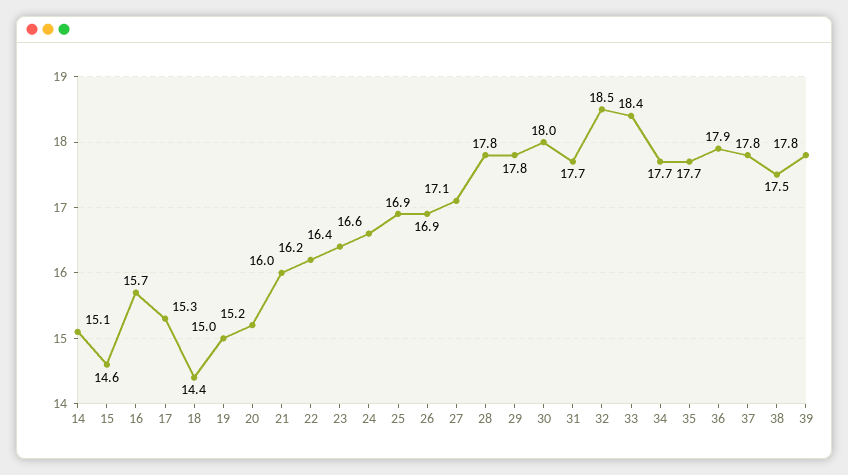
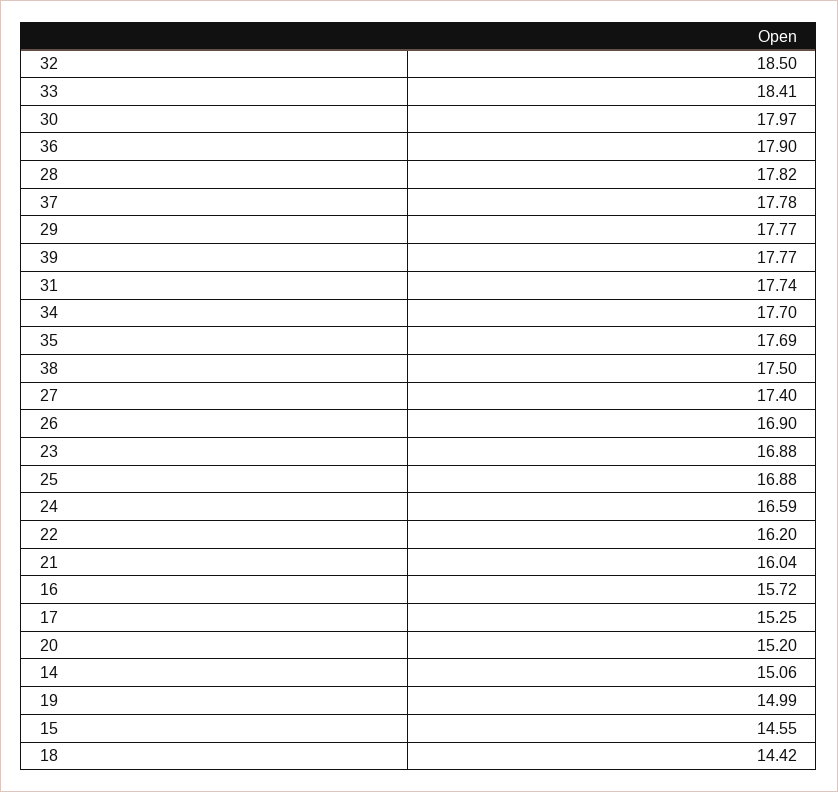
23: 16.4 -> 16.88
27: 17.1 -> 17.4

